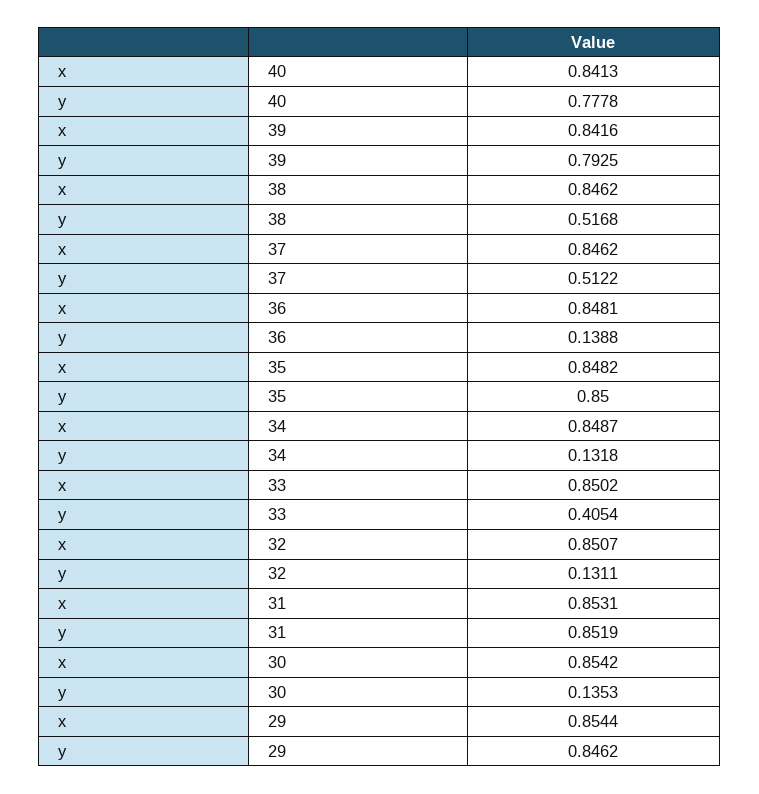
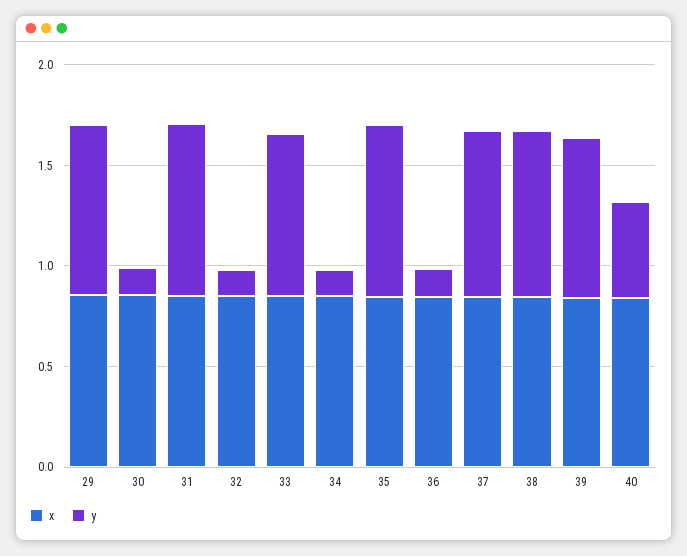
y, 40: 0.7778 -> 0.5
y, 38: 0.5168 -> 0.8
y, 37: 0.5122 -> 0.8
y, 33: 0.4054 -> 0.8

